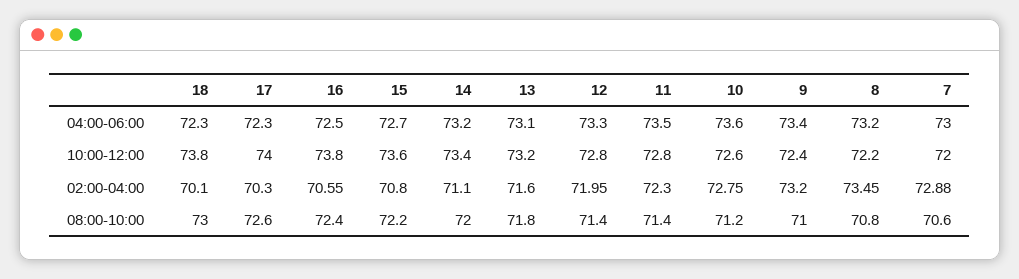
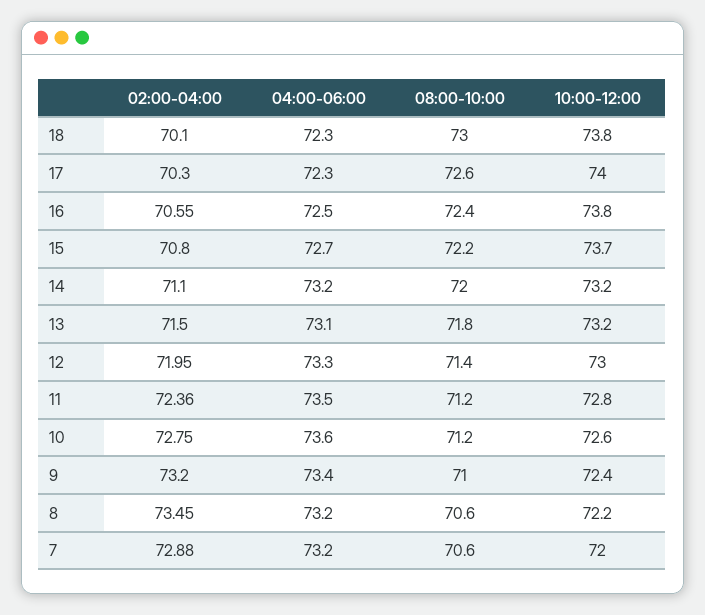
7, 04:00-06:00: 73 -> 73.2
15, 10:00-12:00: 73.6 -> 73.7
14, 10:00-12:00: 73.4 -> 73.2
12, 10:00-12:00: 72.8 -> 73
13, 02:00-04:00: 71.6 -> 71.5
11, 02:00-04:00: 72.3 -> 72.36
11, 08:00-10:00: 71.4 -> 71.2
8, 08:00-10:00: 70.8 -> 70.6

